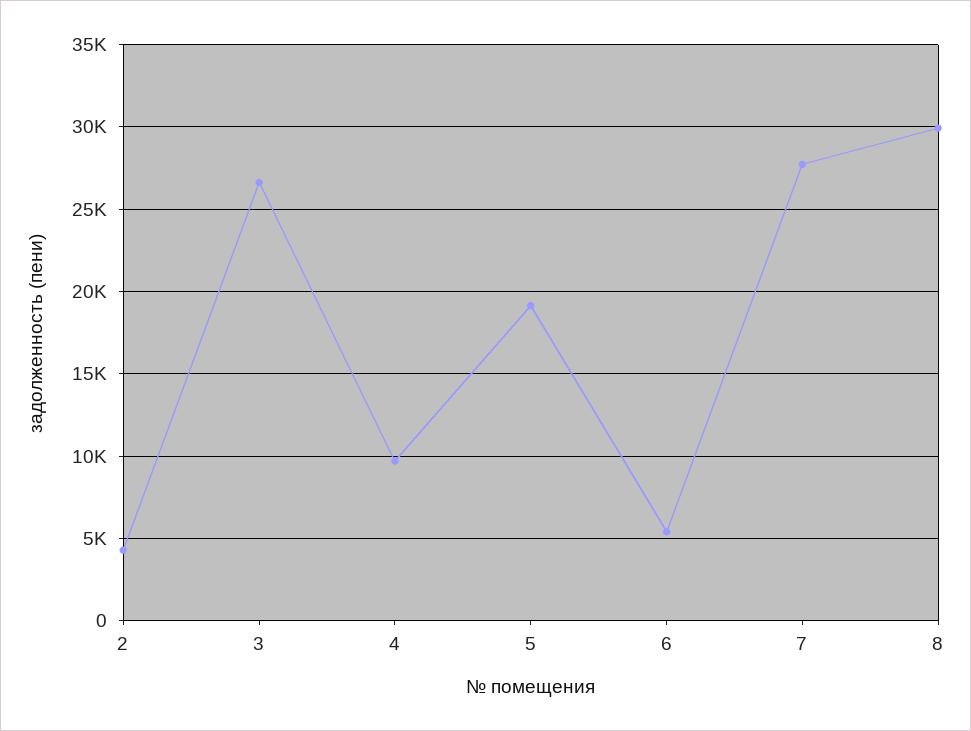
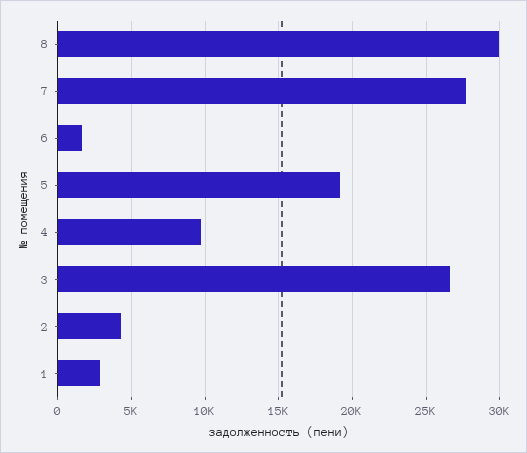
6: 5500 -> 1500
1: none -> 3000

